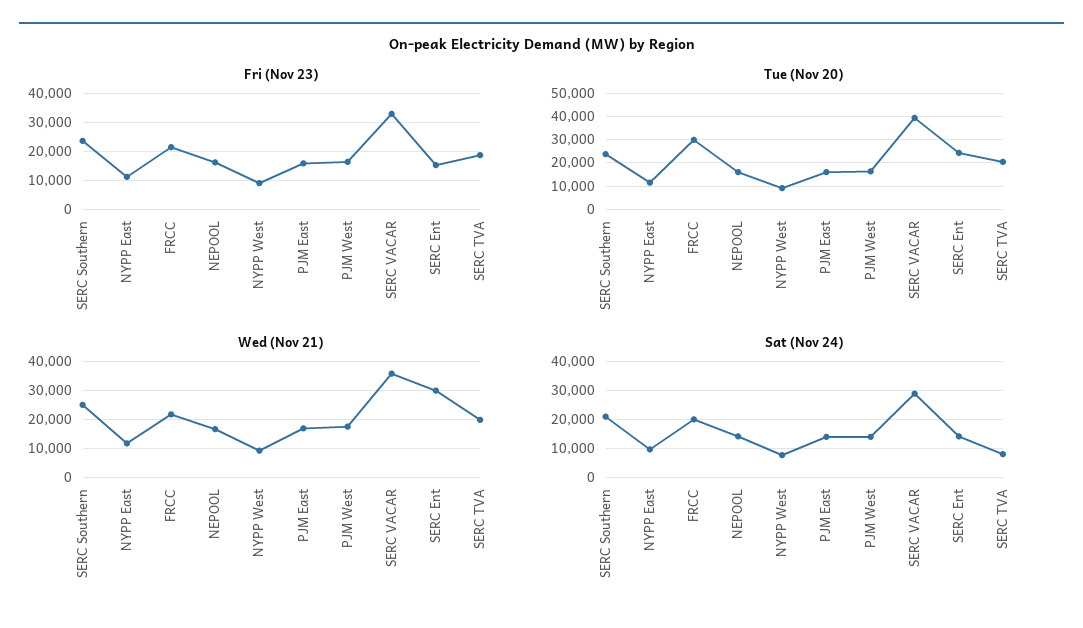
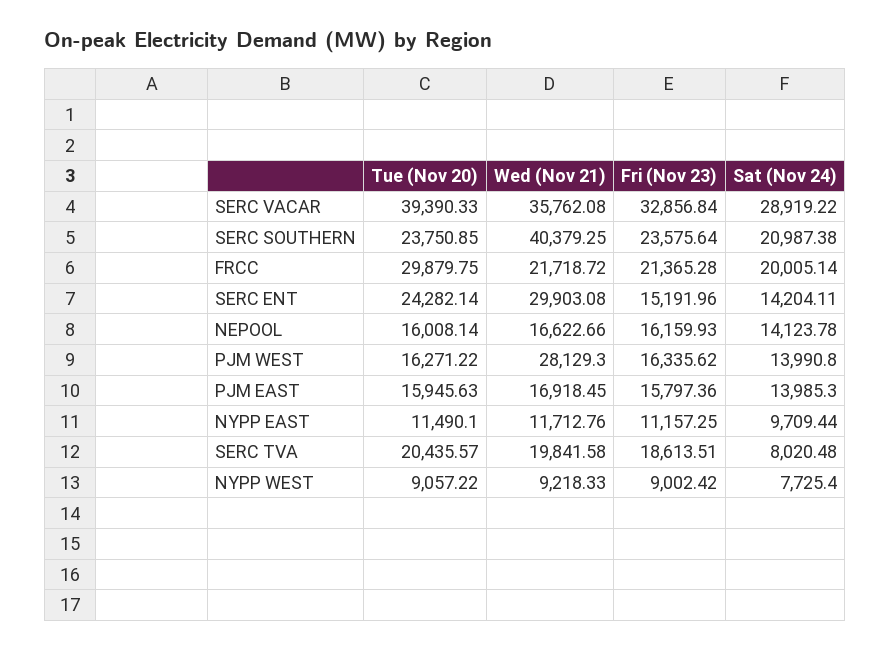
Wed (Nov 21), SERC Southern: 25000 -> 40379.25
Wed (Nov 21), PJM West: 17500 -> 28129.3

